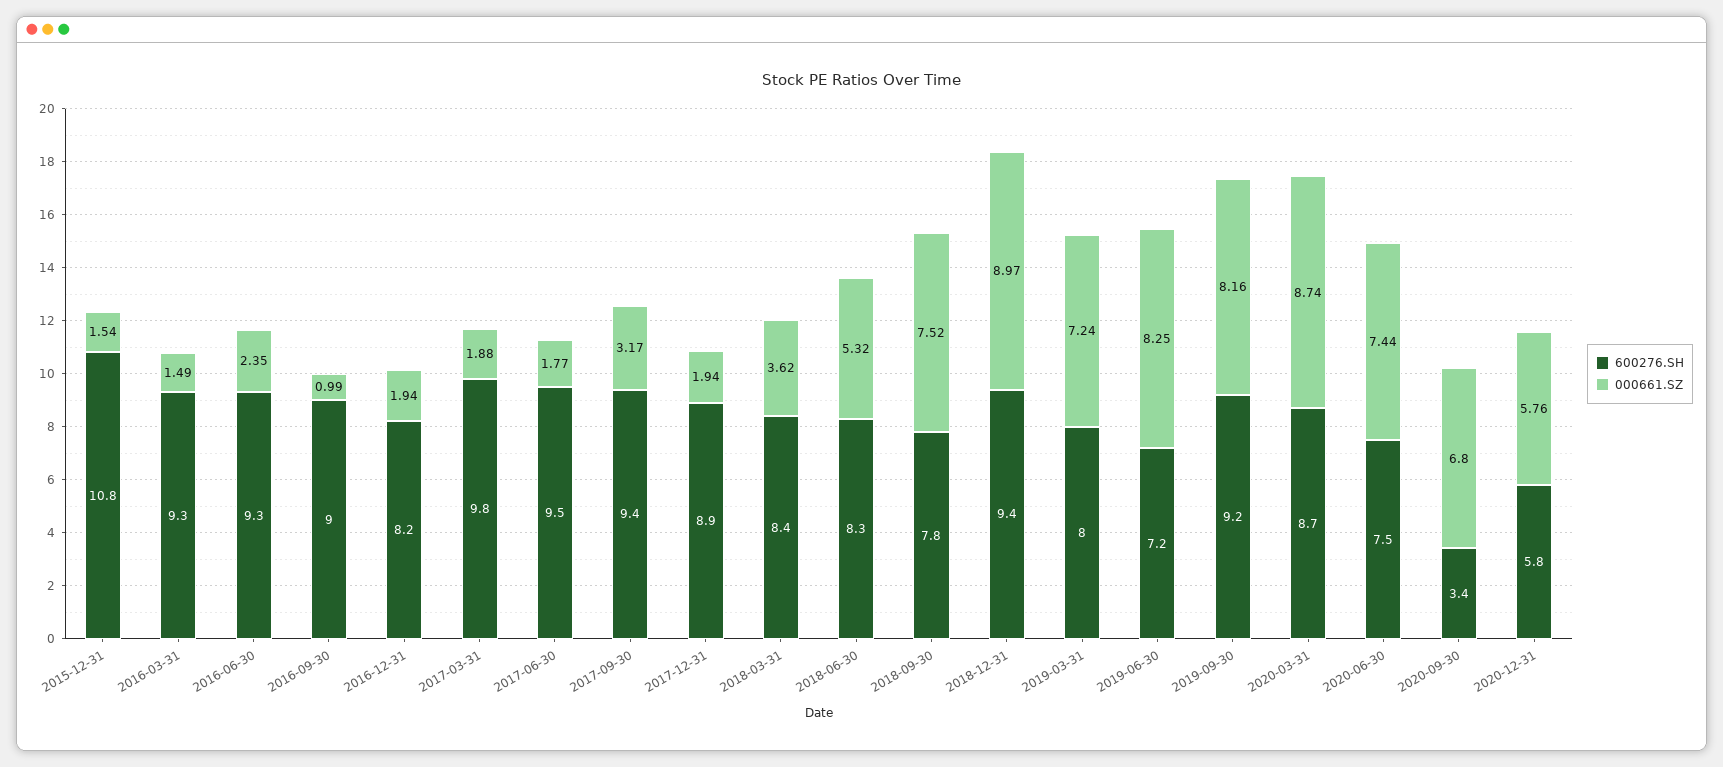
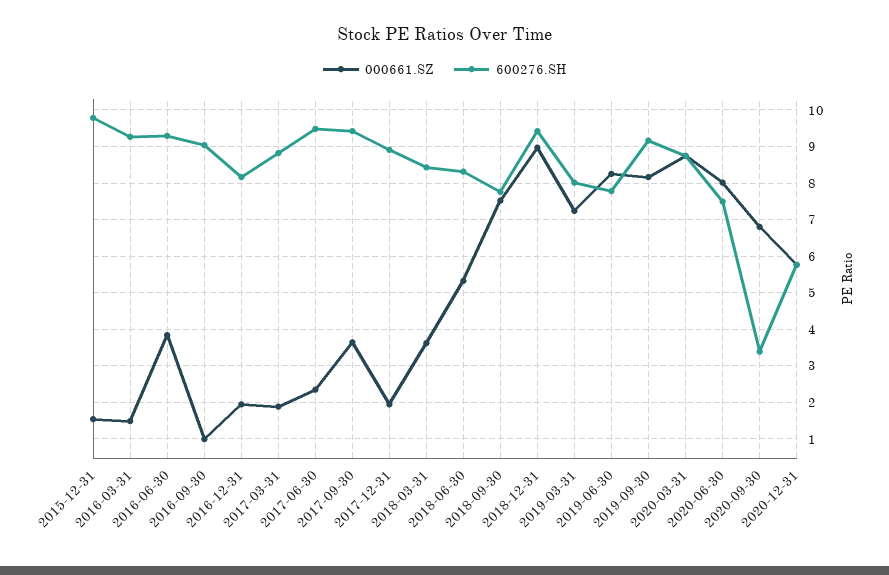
600276.SH, 2015-12-31: 10.8 -> 9.8
000661.SZ, 2016-06-30: 2.35 -> 3.8
600276.SH, 2017-03-31: 9.8 -> 8.8
000661.SZ, 2017-06-30: 1.77 -> 2.4
000661.SZ, 2017-09-30: 3.17 -> 3.6
600276.SH, 2019-06-30: 7.2 -> 7.8
000661.SZ, 2020-06-30: 7.44 -> 8

